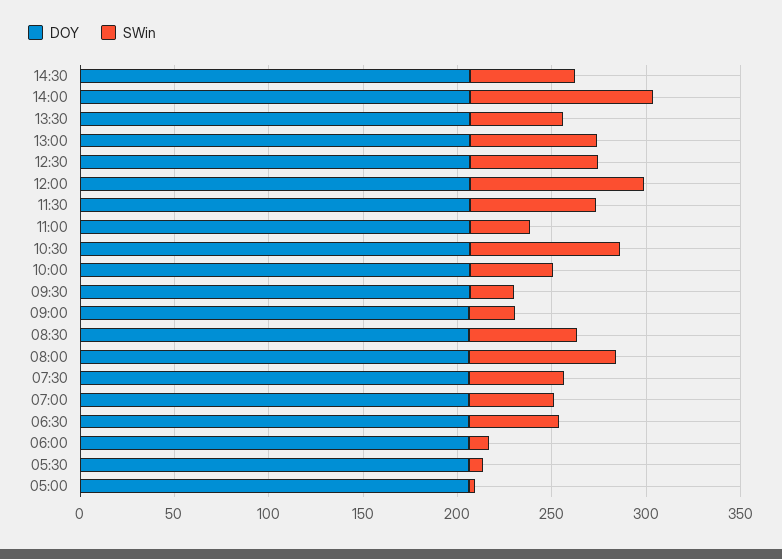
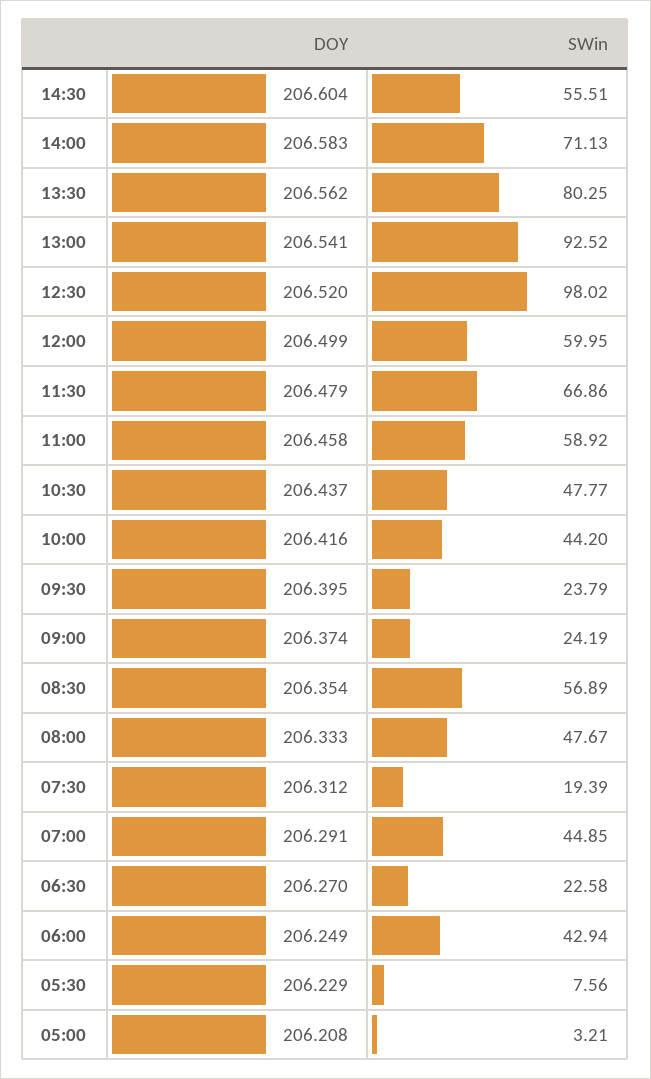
SWin, 14:00: 100 -> 71.13
SWin, 13:30: 50 -> 80.25
SWin, 13:00: 70 -> 92.52
SWin, 12:30: 70 -> 98.02
SWin, 12:00: 90 -> 59.95
SWin, 11:00: 30 -> 58.92
SWin, 10:30: 80 -> 47.77
SWin, 08:00: 80 -> 47.67
SWin, 07:30: 50 -> 19.39
SWin, 06:30: 50 -> 22.58
SWin, 06:00: 10 -> 42.94

